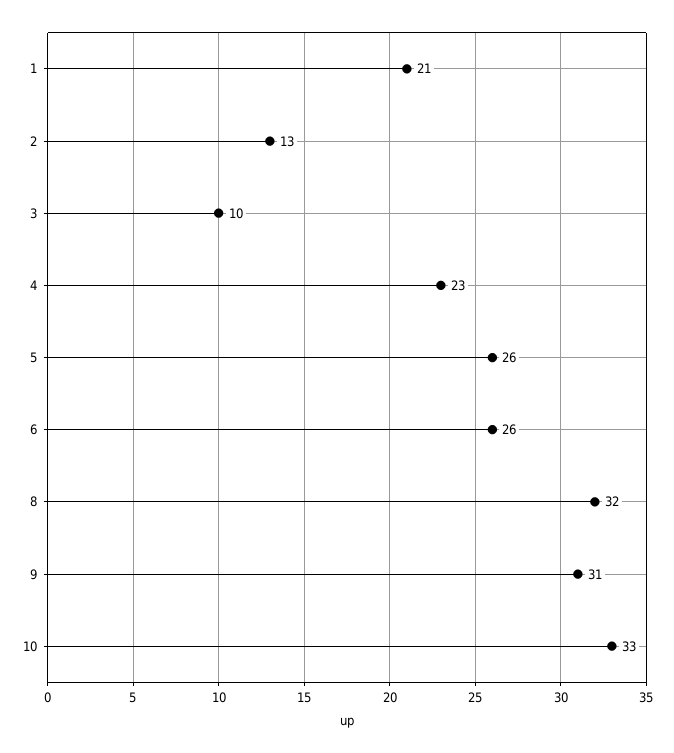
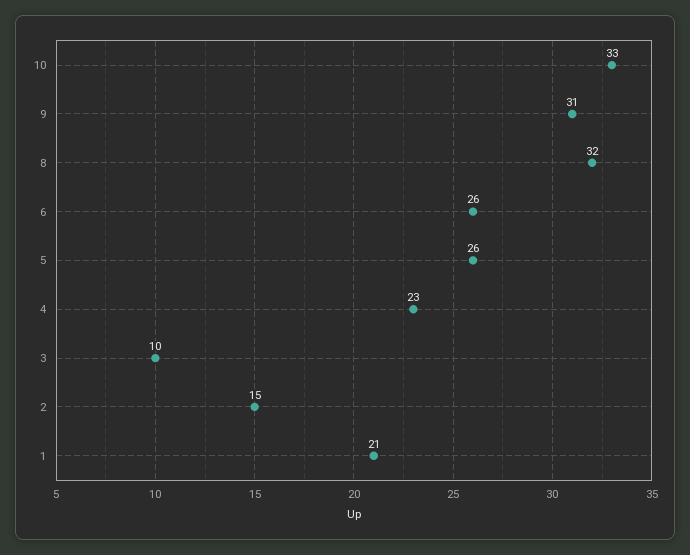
2: 13 -> 15

